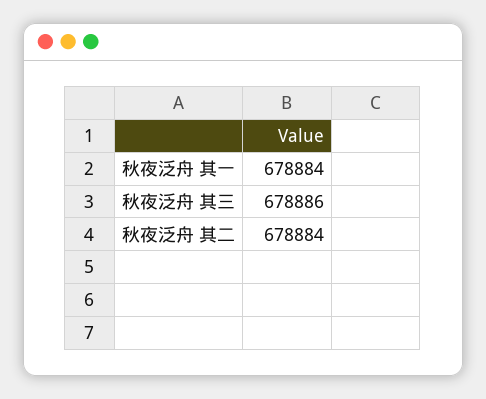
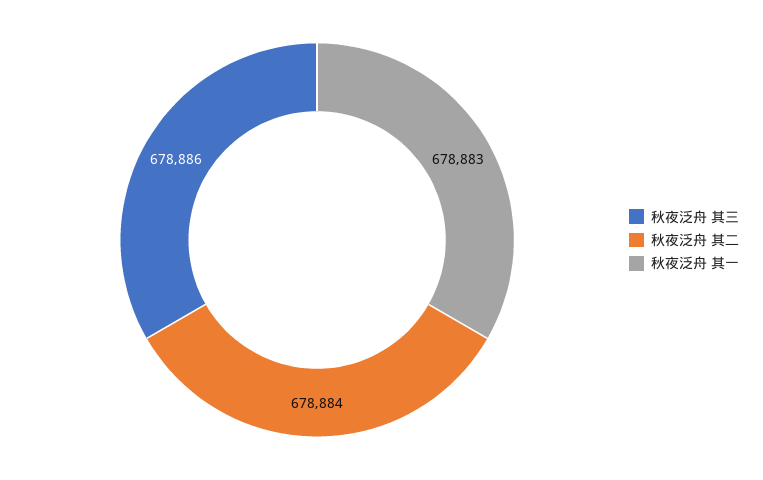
秋夜泛舟 其一: 678884 -> 678883

